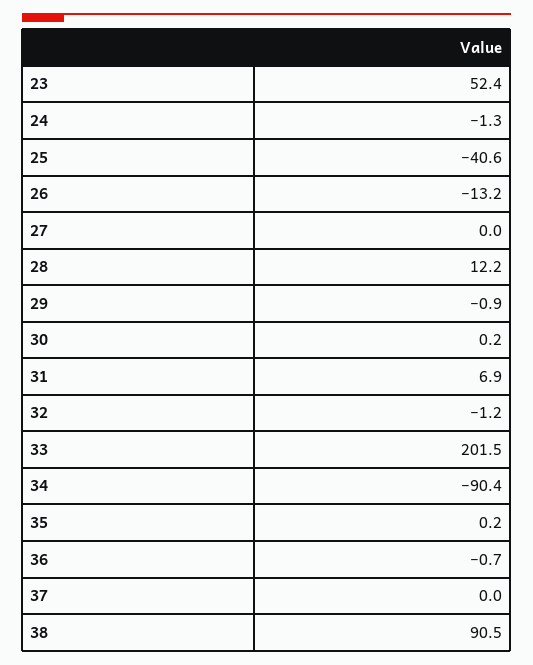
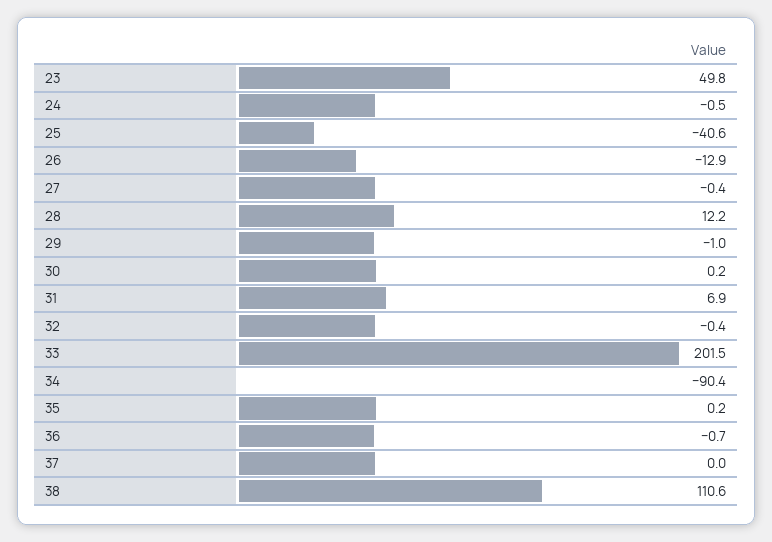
23: 52.4 -> 49.8
24: -1.3 -> -0.5
26: -13.2 -> -12.9
27: 0 -> -0.4
29: -0.9 -> -1
32: -1.2 -> -0.4
38: 90.5 -> 110.6

